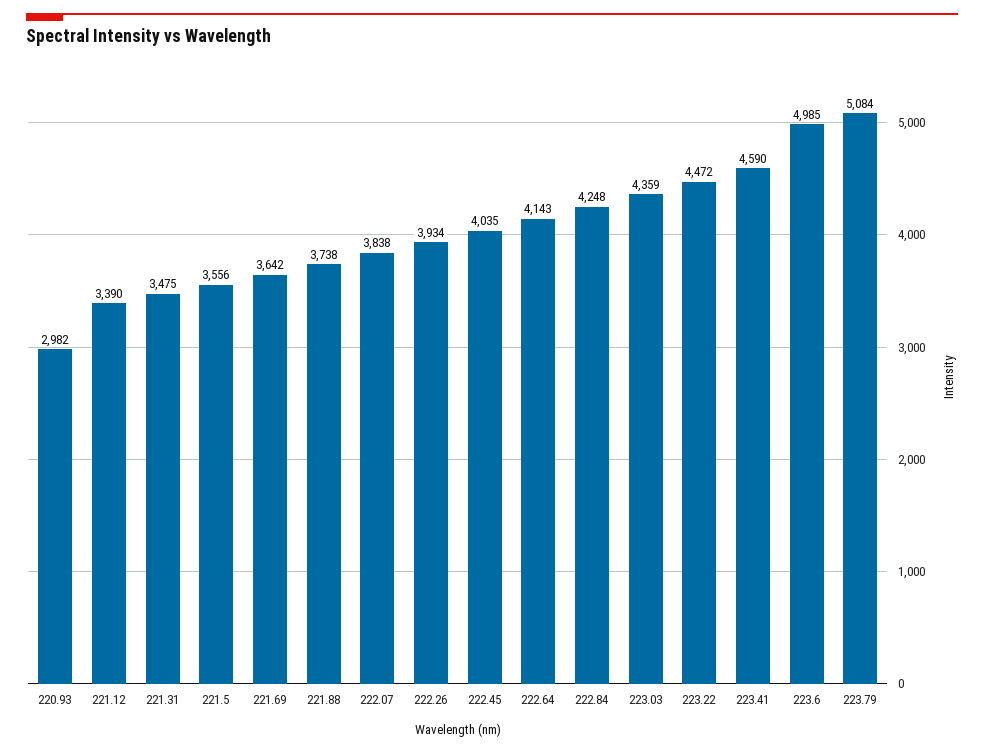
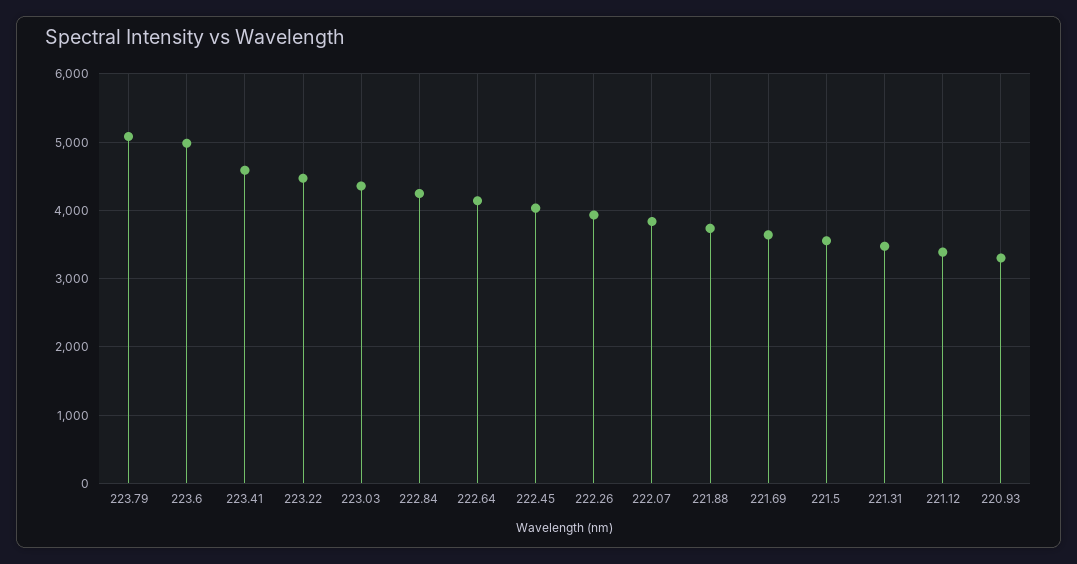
220.93: 2982 -> 3300

